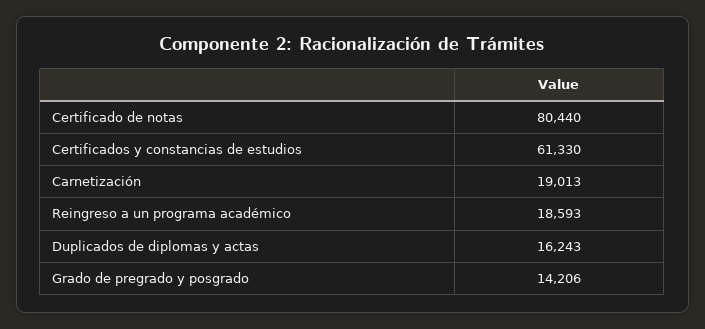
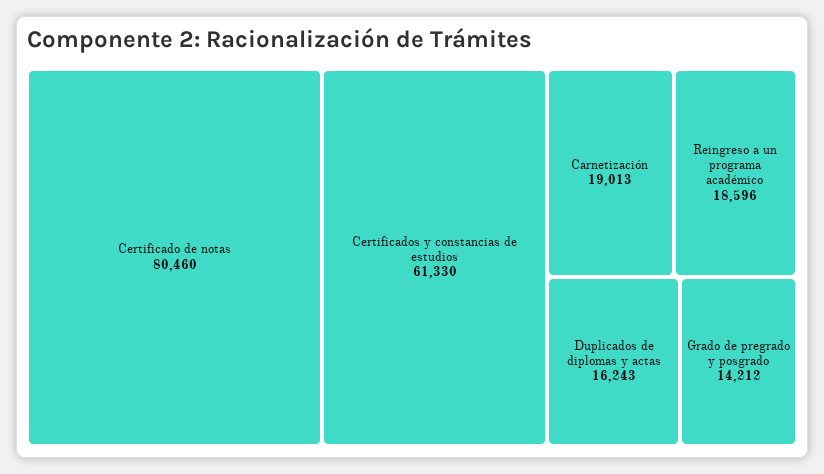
Certificado de notas: 80440 -> 80460
Reingreso a un programa académico: 18593 -> 18596
Grado de pregrado y posgrado: 14206 -> 14212

